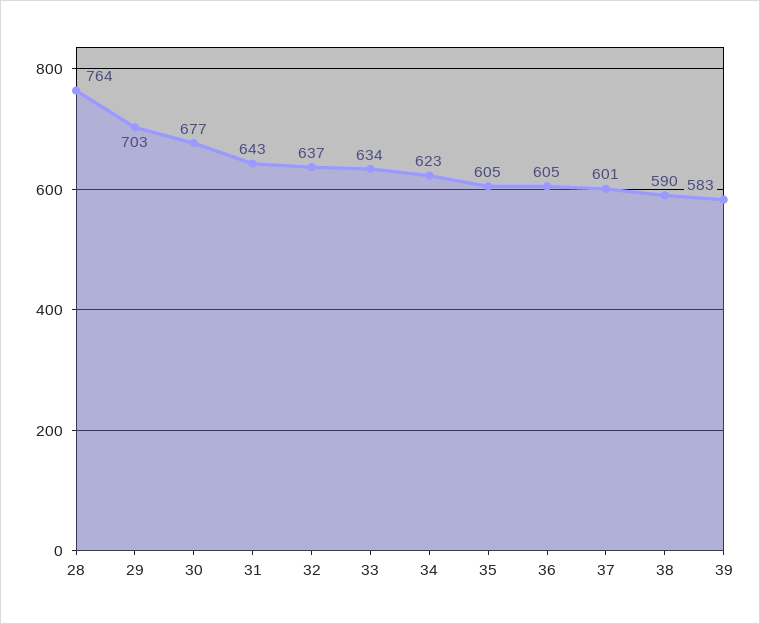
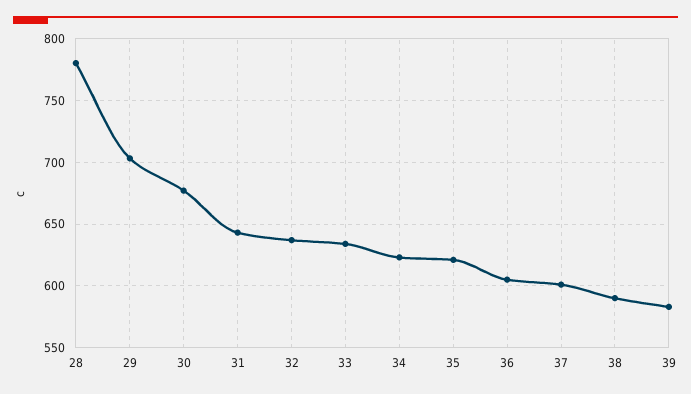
28: 764 -> 780
35: 605 -> 620

